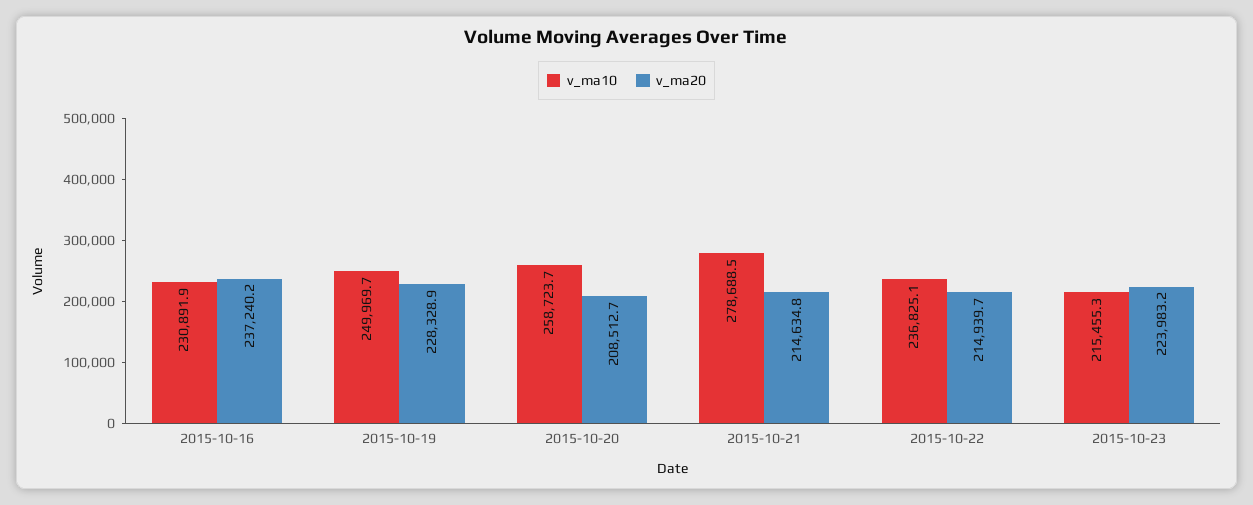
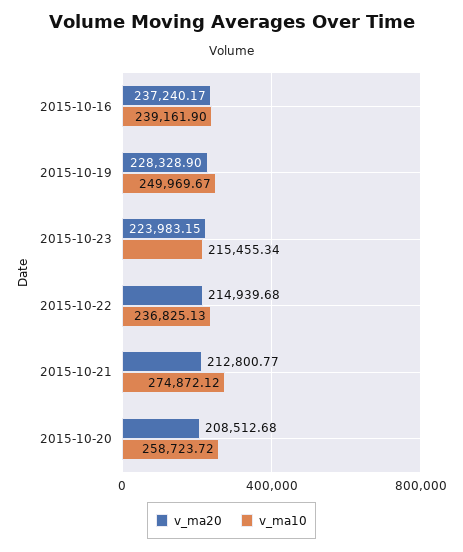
v_ma10, 2015-10-16: 230891.9 -> 239161.9
v_ma10, 2015-10-21: 278688.5 -> 274872.12
v_ma20, 2015-10-21: 214634.8 -> 212800.77

